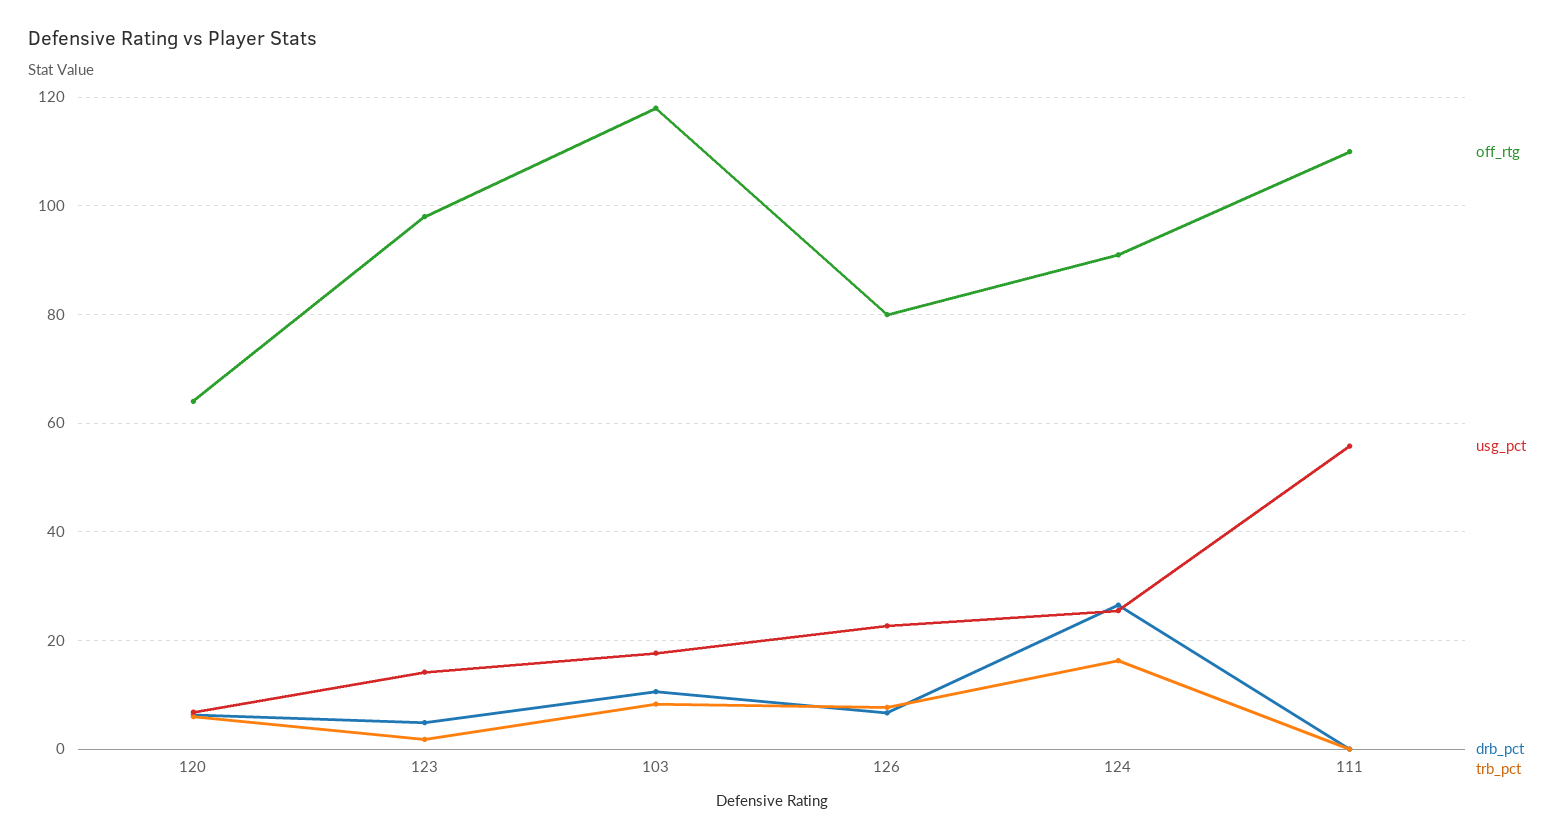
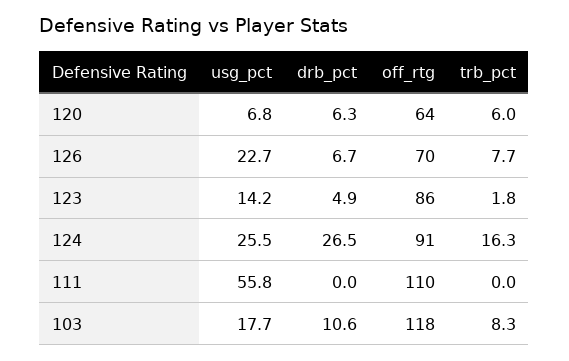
off_rtg, 123: 98 -> 86
off_rtg, 126: 80 -> 70

